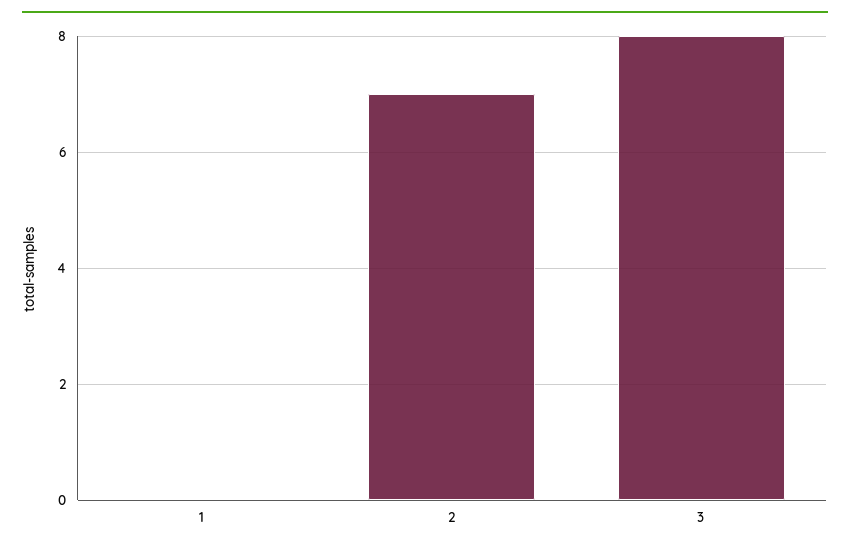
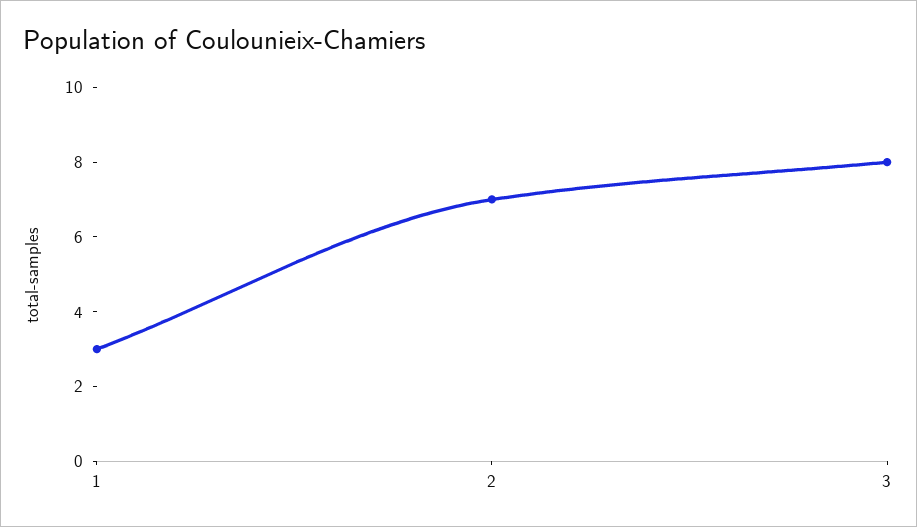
1: 0 -> 3

